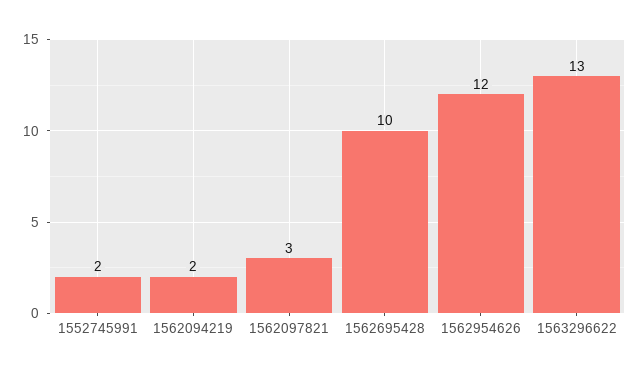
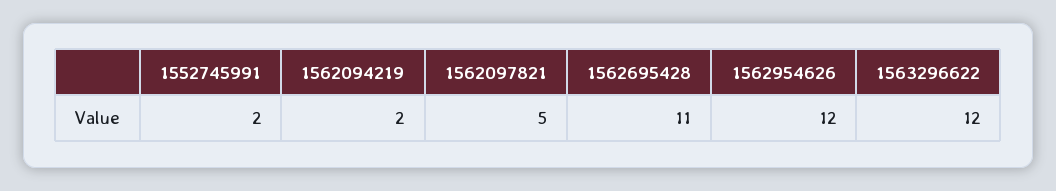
1562097821: 3 -> 5
1562695428: 10 -> 11
1563296622: 13 -> 12

